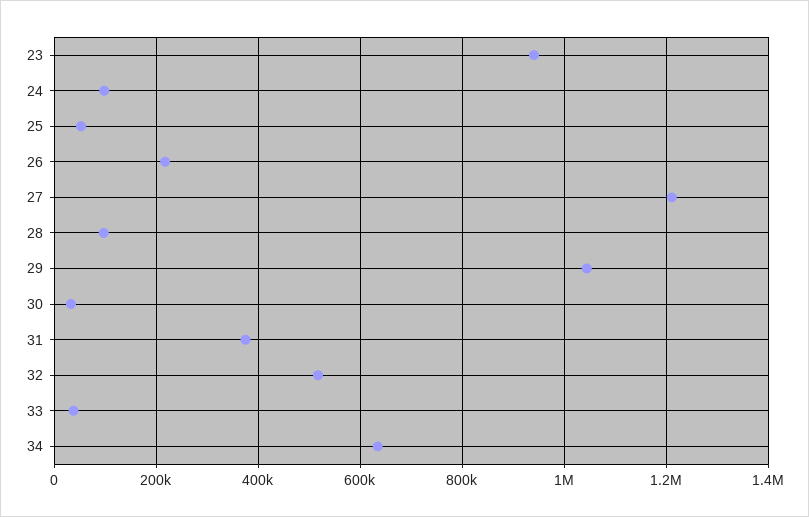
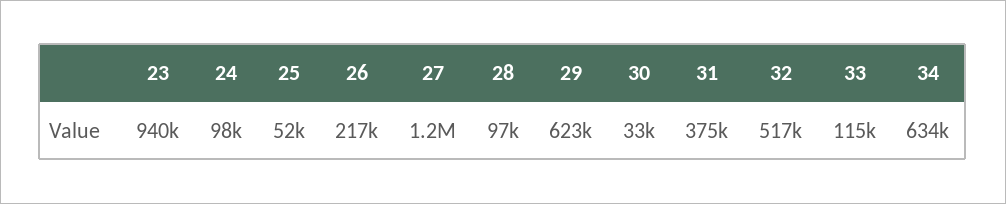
29: 1040000 -> 623000
33: 40000 -> 115000

